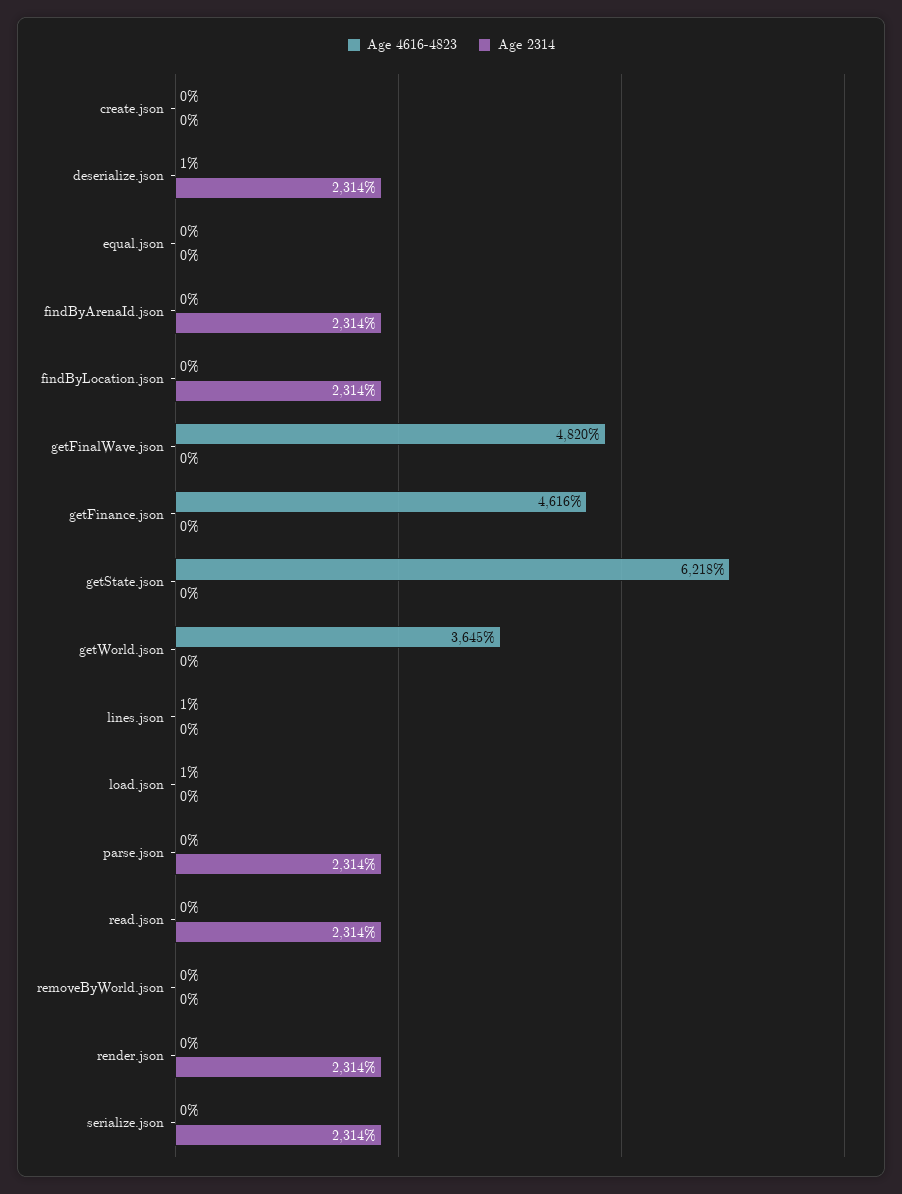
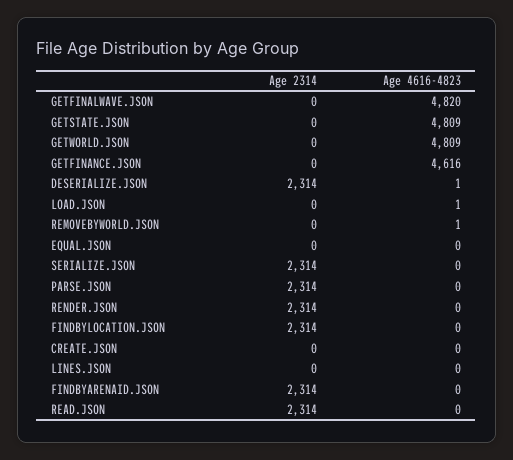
Age 4616-4823, getState.json: 6218 -> 4809
Age 4616-4823, getWorld.json: 3645 -> 4809
Age 4616-4823, lines.json: 1 -> 0
Age 4616-4823, removeByWorld.json: 0 -> 1

